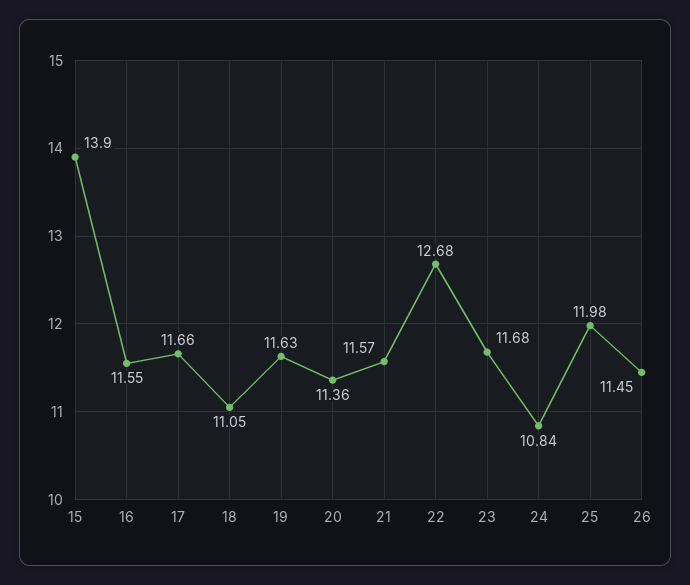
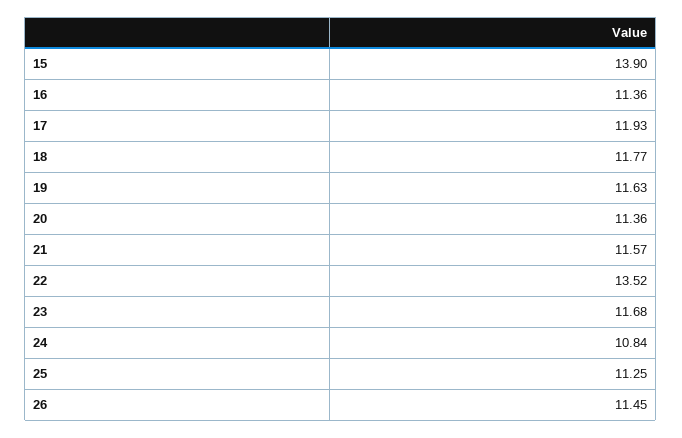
16: 11.55 -> 11.36
17: 11.66 -> 11.93
18: 11.05 -> 11.77
22: 12.68 -> 13.52
25: 11.98 -> 11.25

